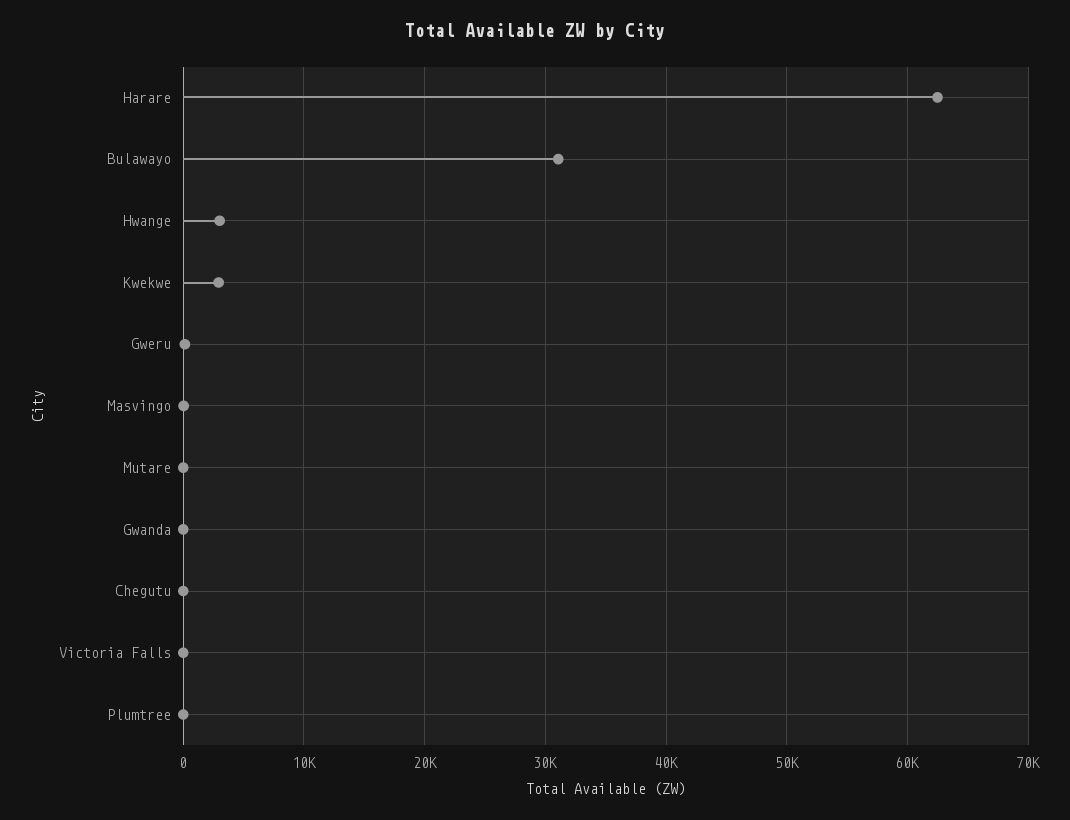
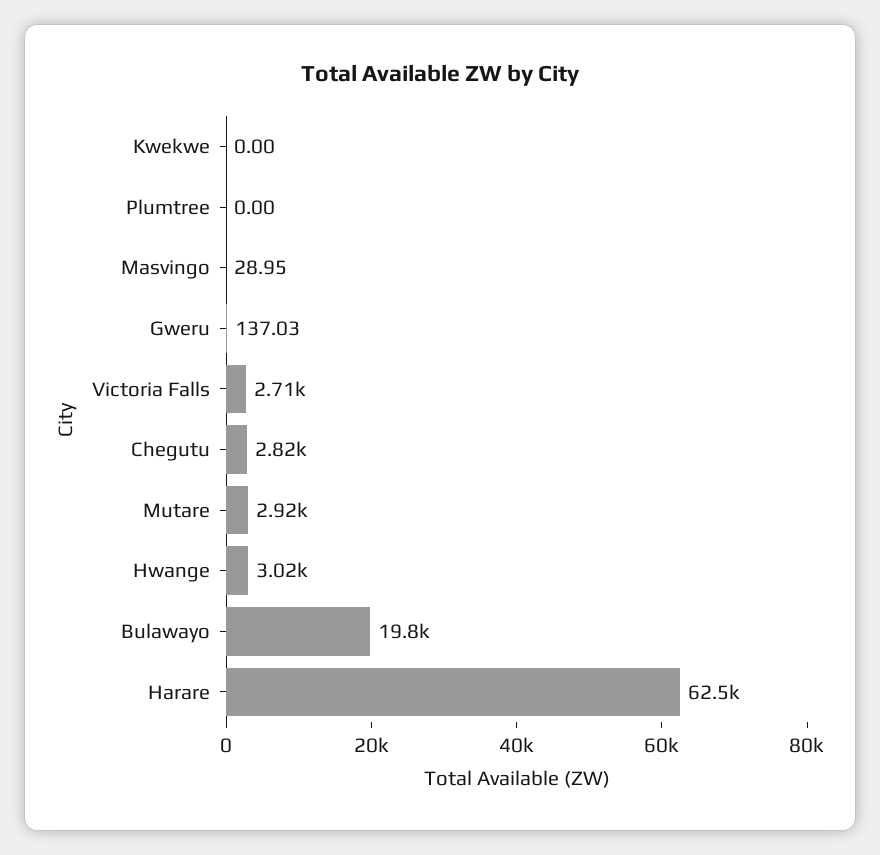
Bulawayo: 31000 -> 19800
Kwekwe: 3000 -> 0
Mutare: 0 -> 2920
Gwanda: 0 -> none
Chegutu: 0 -> 2820
Victoria Falls: 0 -> 2710

